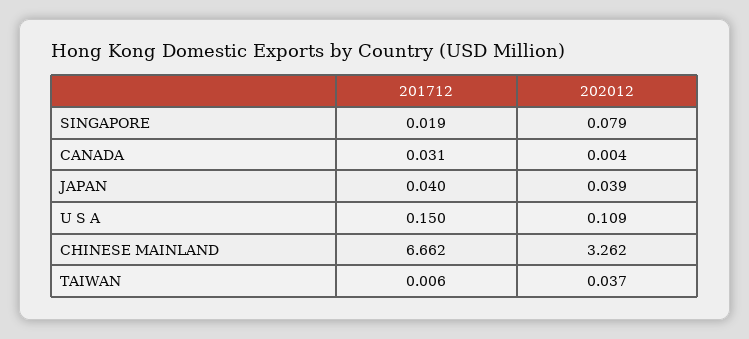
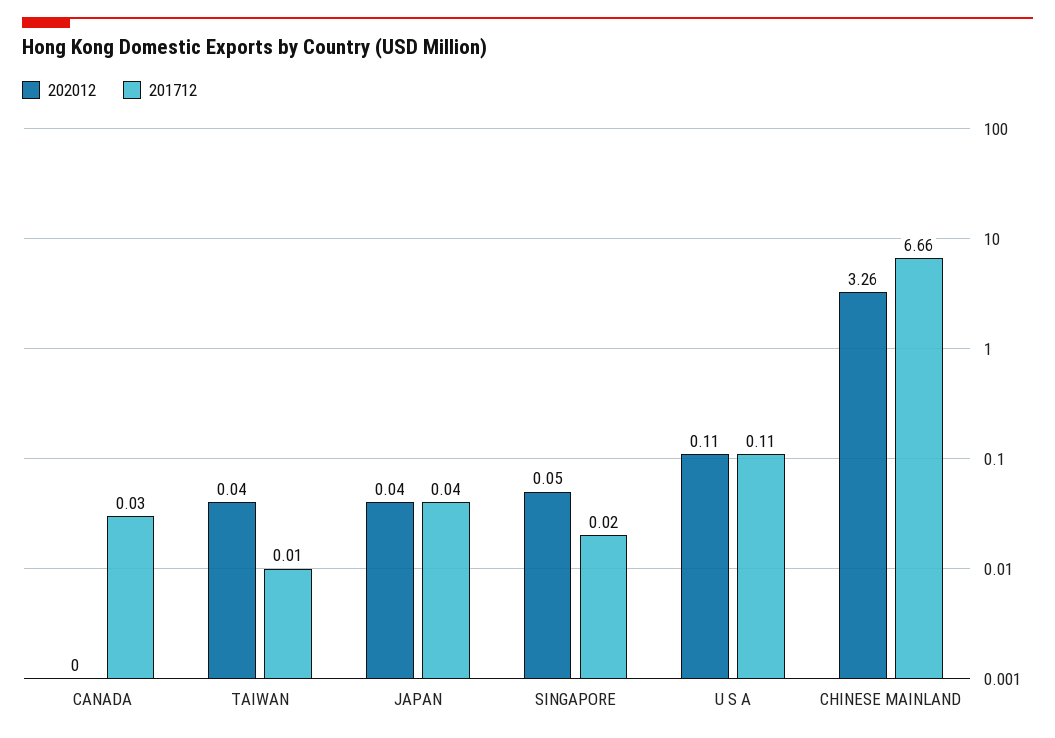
202012, SINGAPORE: 0.079 -> 0.05
201712, U S A: 0.15 -> 0.11

